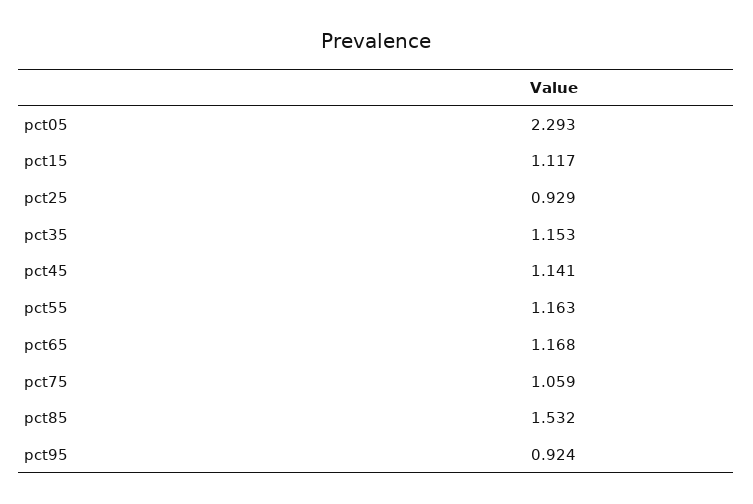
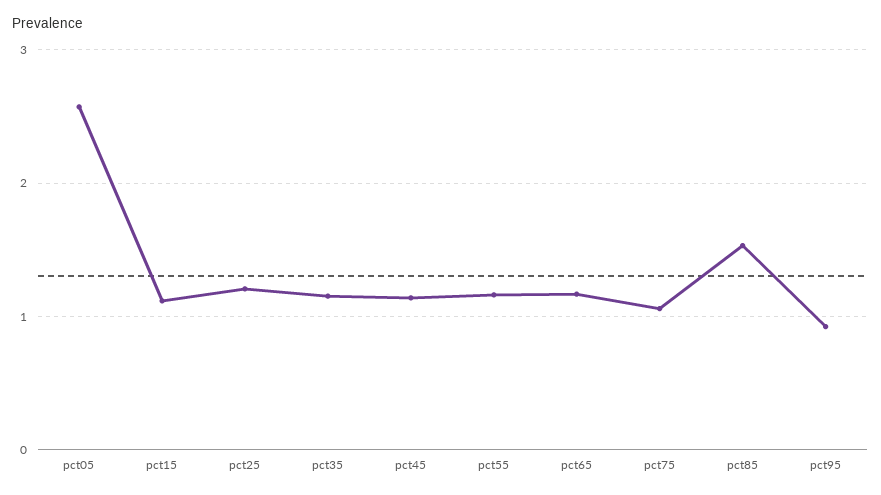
pct05: 2.293 -> 2.6
pct25: 0.929 -> 1.2

